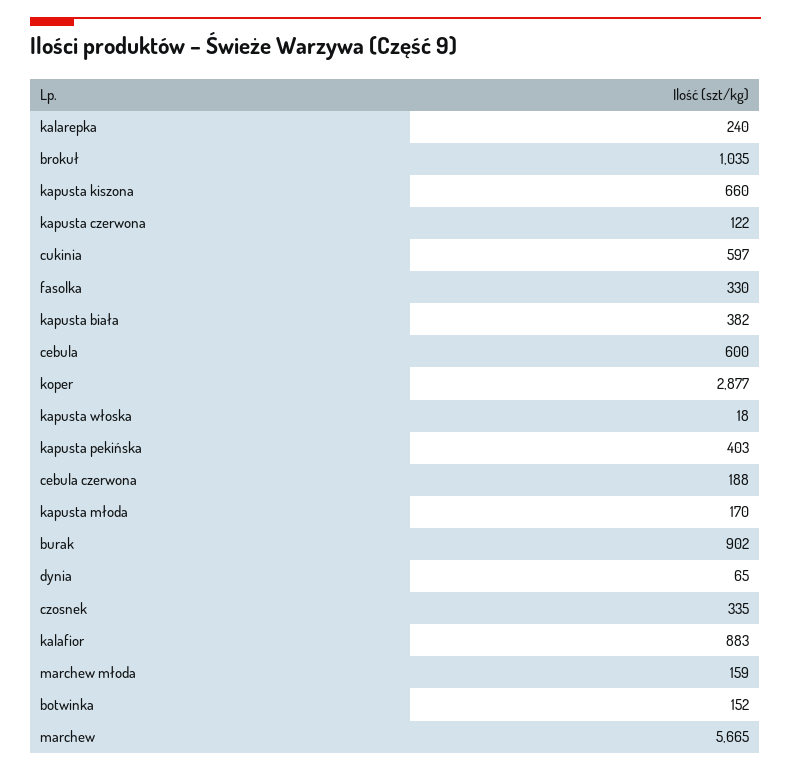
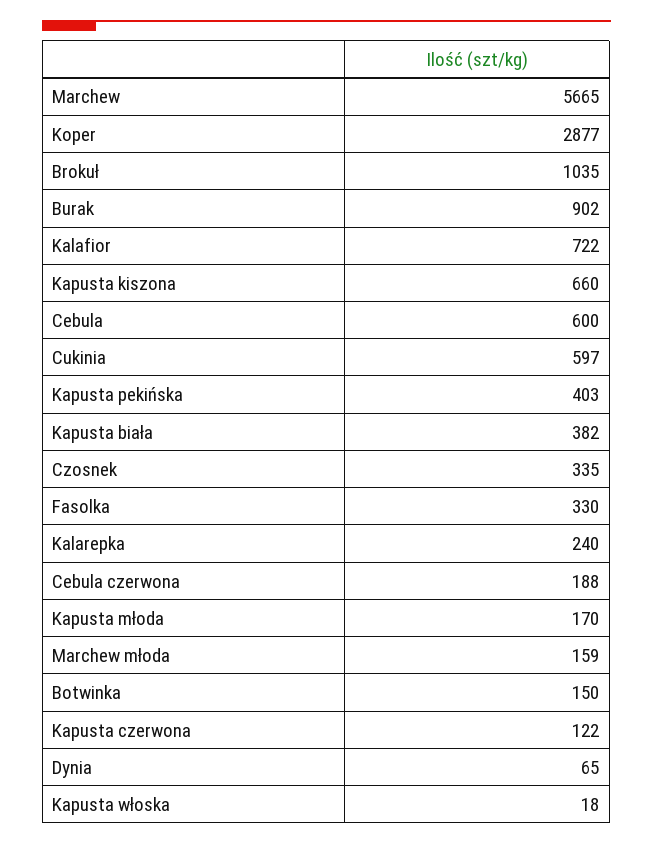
kalafior: 883 -> 722
botwinka: 152 -> 150

